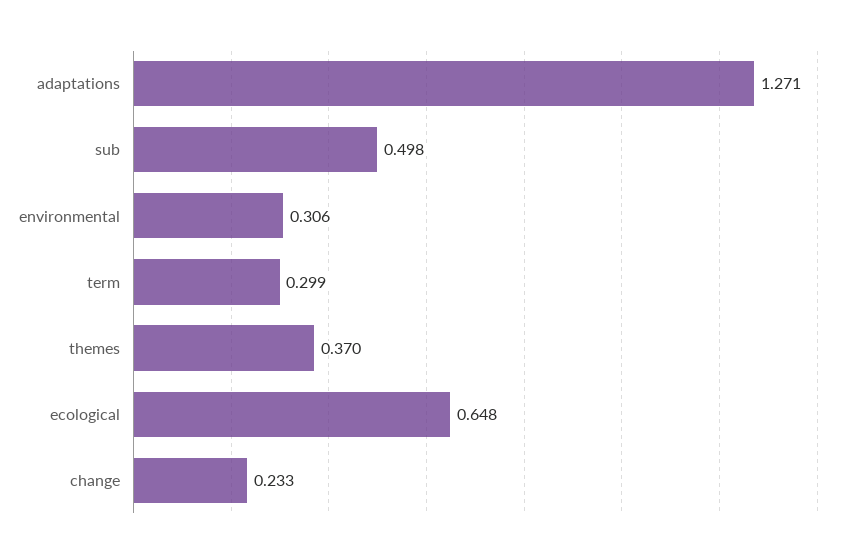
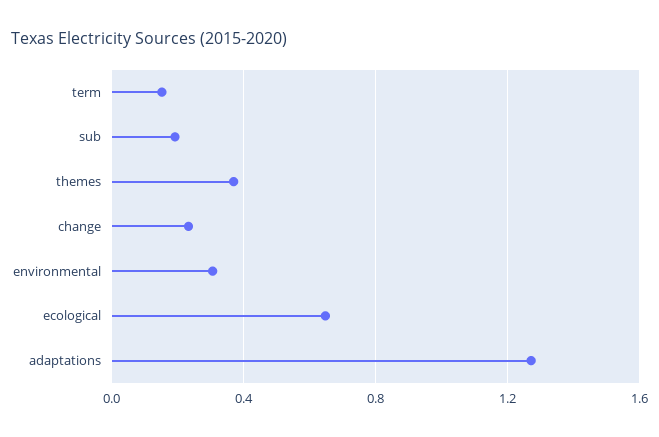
sub: 0.498 -> 0.2
term: 0.299 -> 0.15

